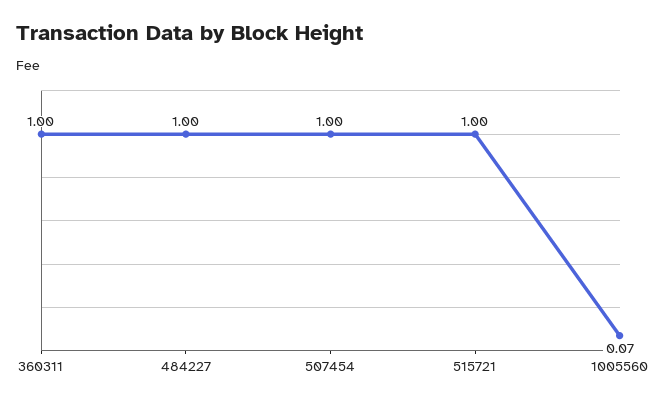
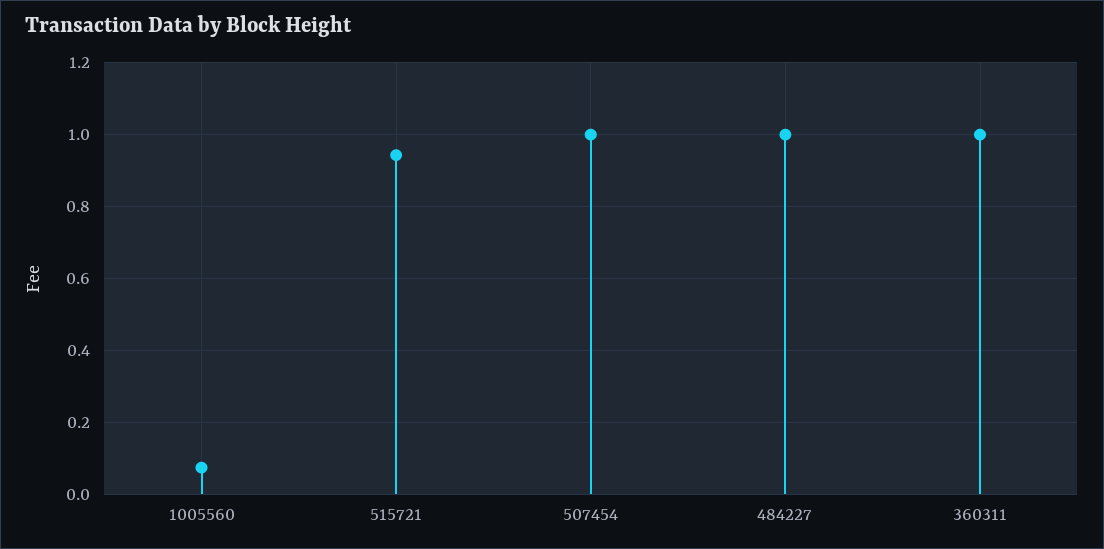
515721: 1 -> 0.94

